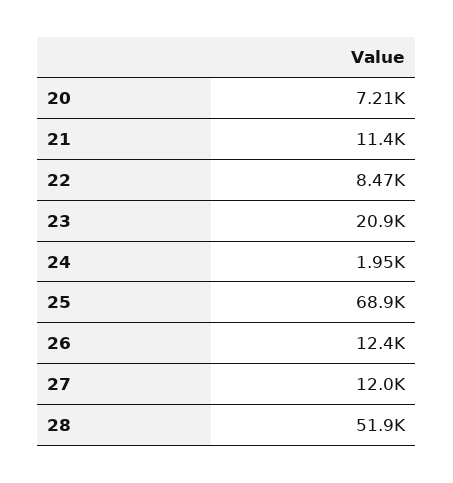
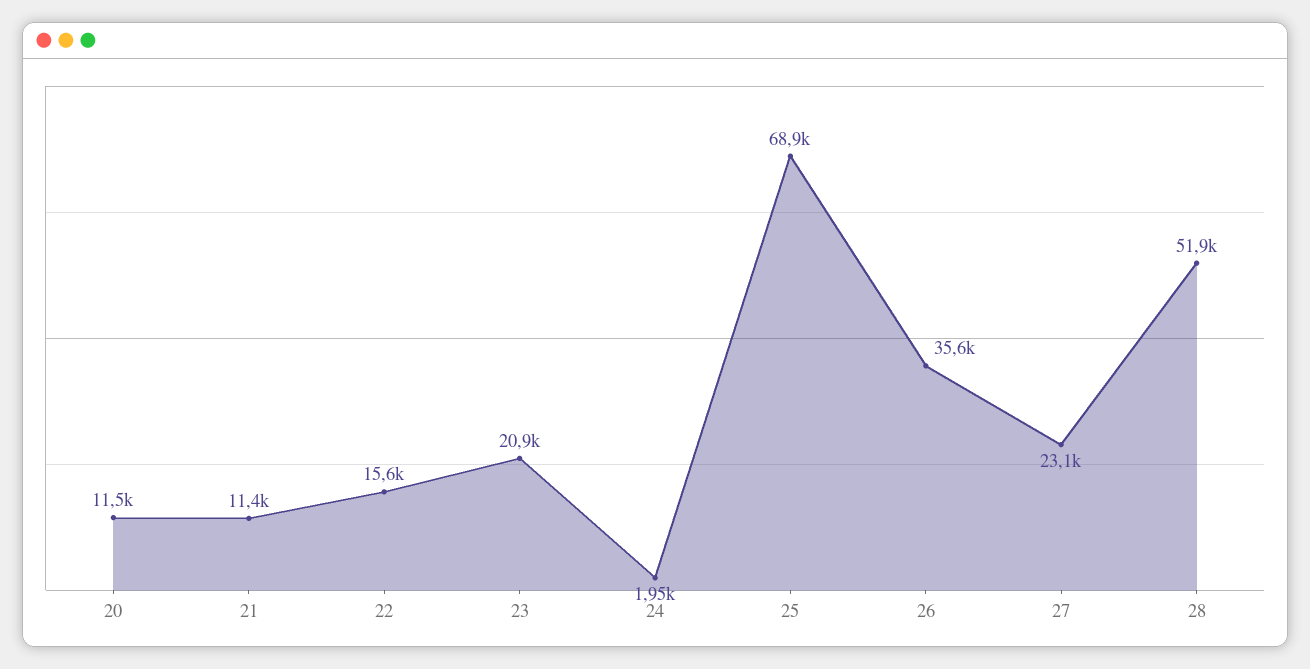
20: 7210 -> 11500
22: 8470 -> 15600
26: 12400 -> 35600
27: 12000 -> 23100

